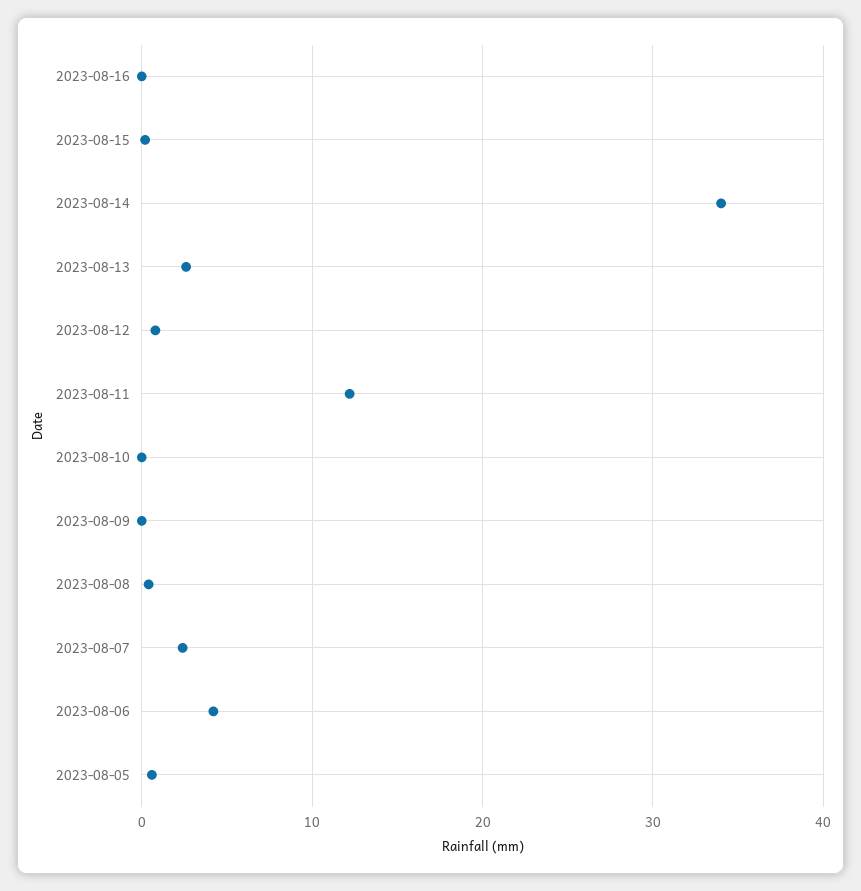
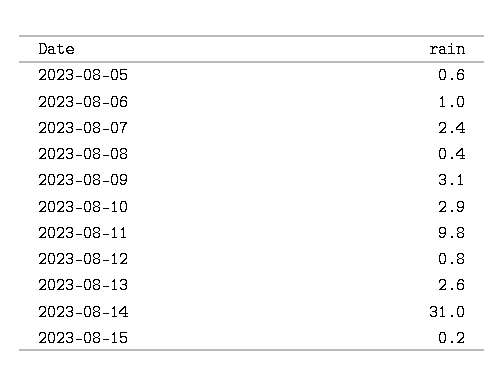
2023-08-16: 0 -> none
2023-08-14: 34 -> 31
2023-08-11: 12 -> 9.8
2023-08-10: 0 -> 2.9
2023-08-09: 0 -> 3.1
2023-08-06: 4 -> 1

